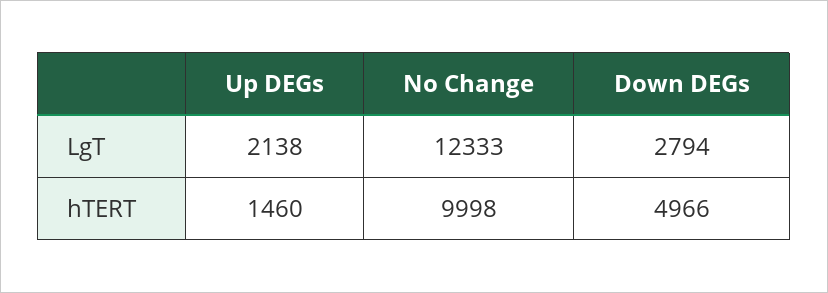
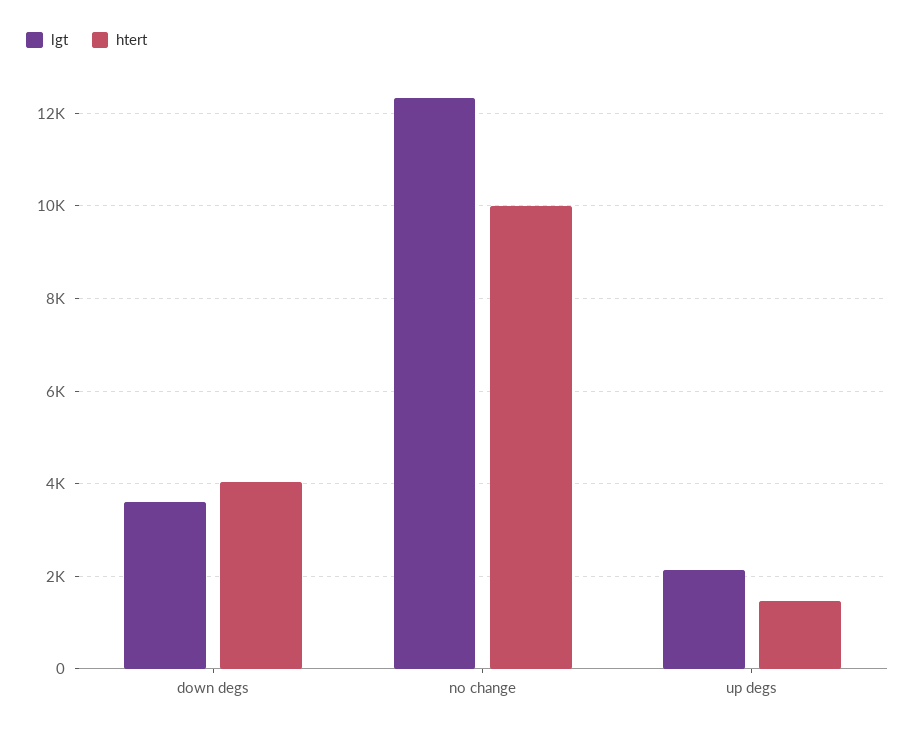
LgT, Down DEGs: 2794 -> 3600
hTERT, Down DEGs: 4966 -> 4000

